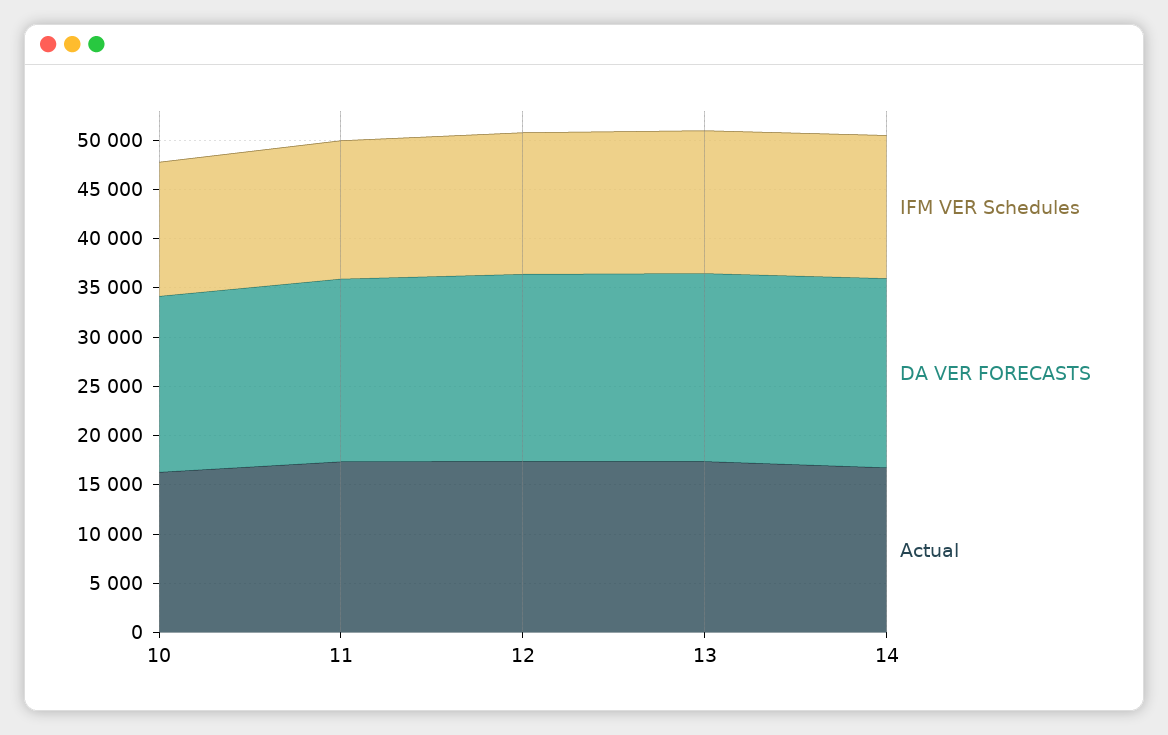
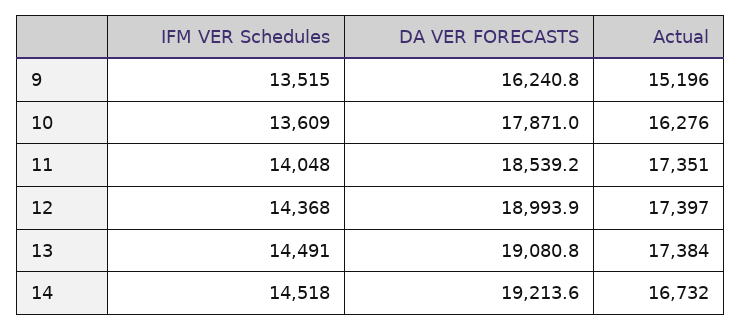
IFM VER Schedules, 9: none -> 13515
DA VER FORECASTS, 9: none -> 16240.8
Actual, 9: none -> 15196

